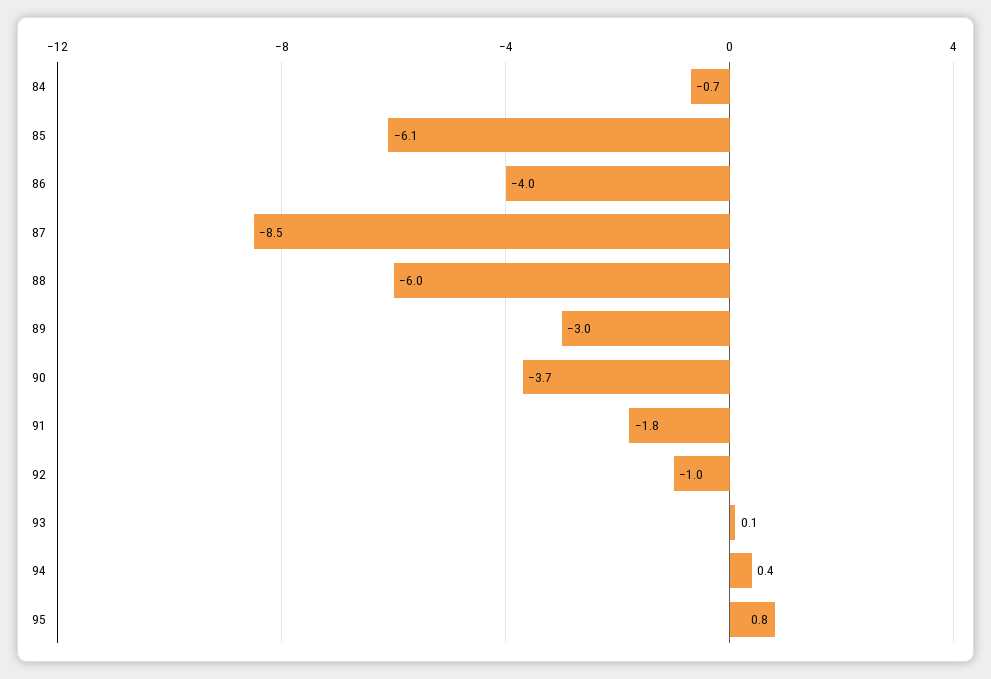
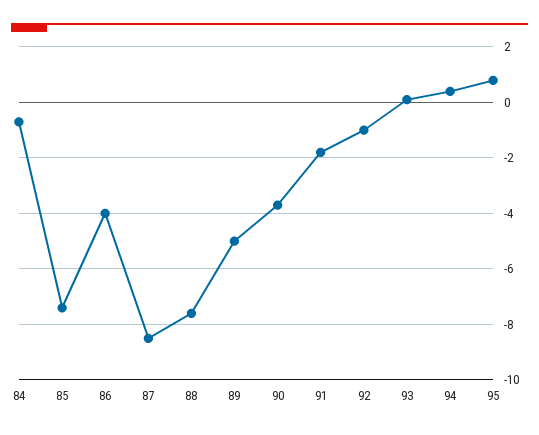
85: -6.1 -> -7.5
88: -6 -> -7.5
89: -3 -> -5

